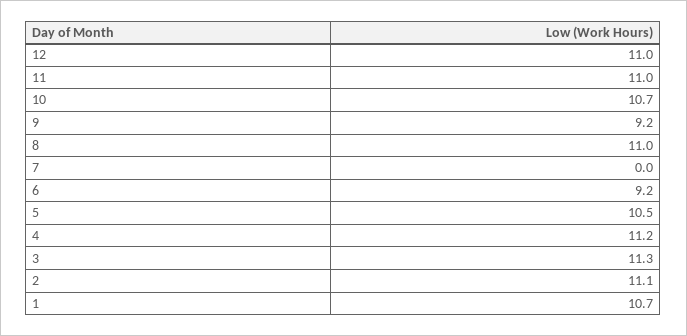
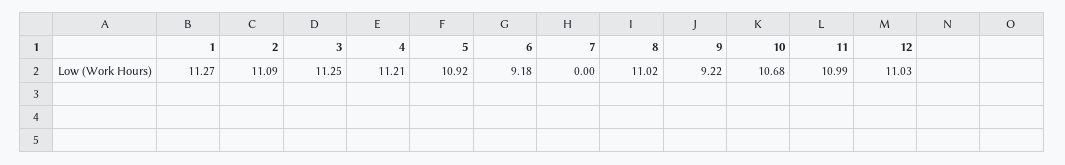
5: 10.5 -> 10.92
1: 10.7 -> 11.27

